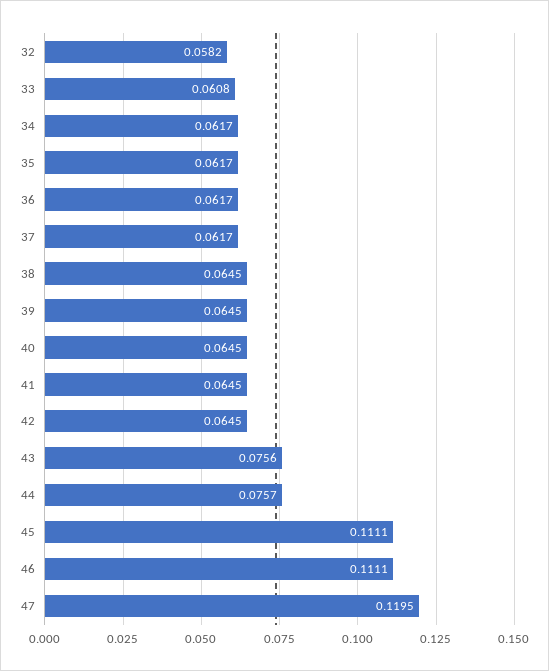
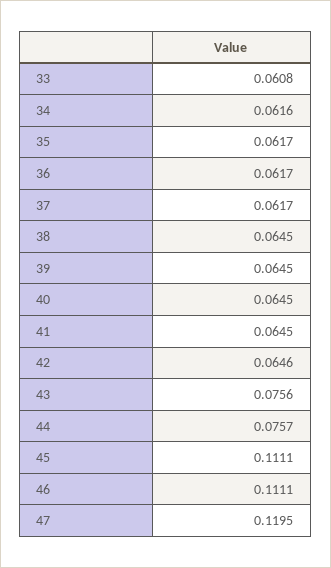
32: 0.0582 -> none
34: 0.0617 -> 0.0616
42: 0.0645 -> 0.0646

